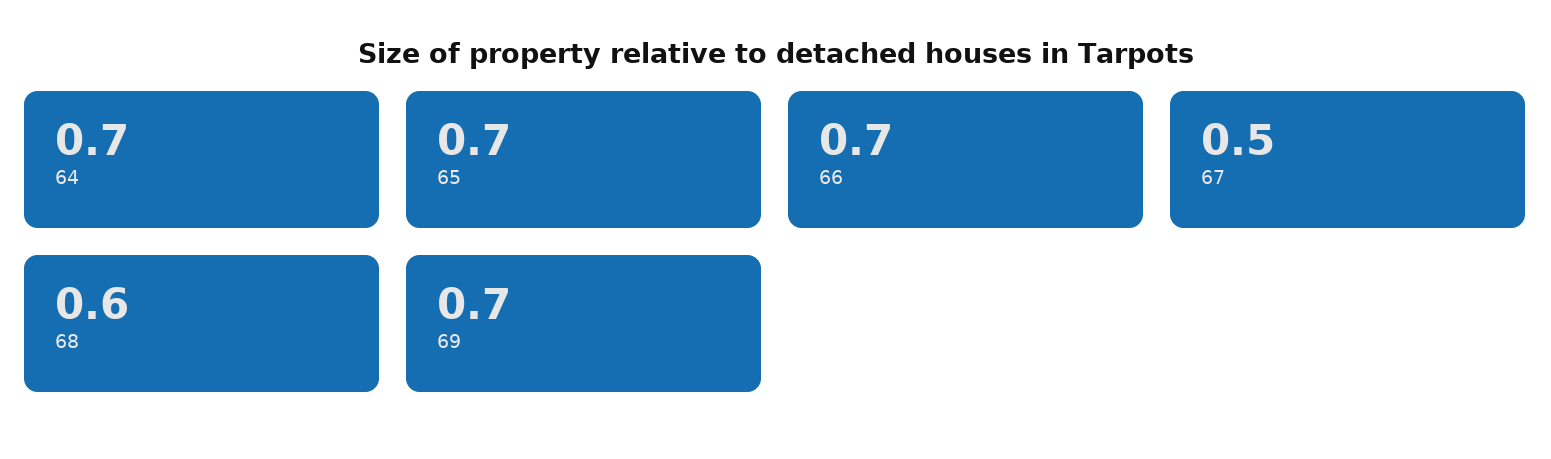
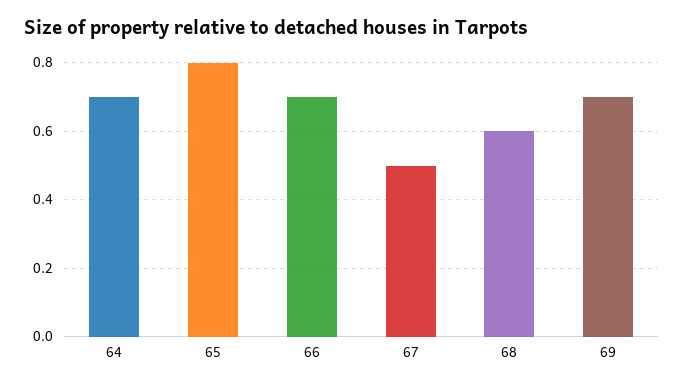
65: 0.7 -> 0.8

